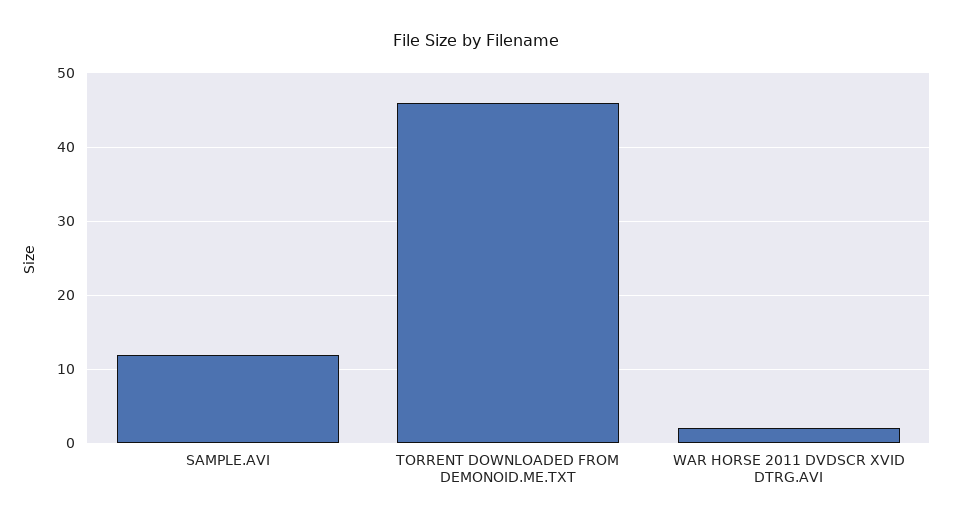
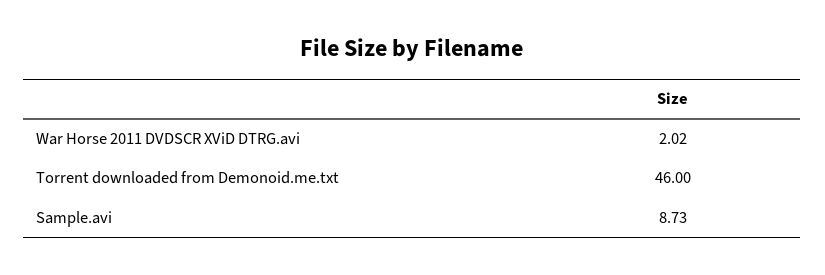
SAMPLE.AVI: 12 -> 8.73

